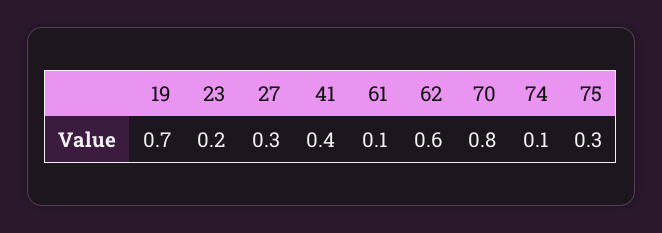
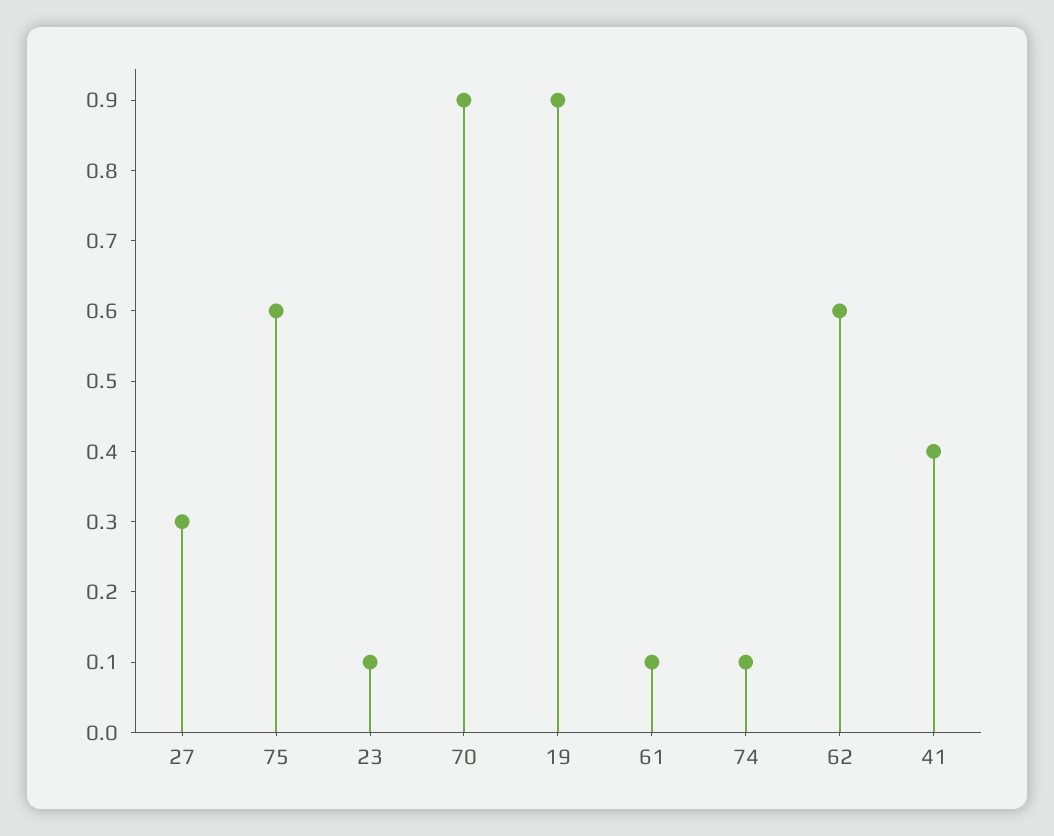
19: 0.7 -> 0.9
23: 0.2 -> 0.1
70: 0.8 -> 0.9
75: 0.3 -> 0.6

